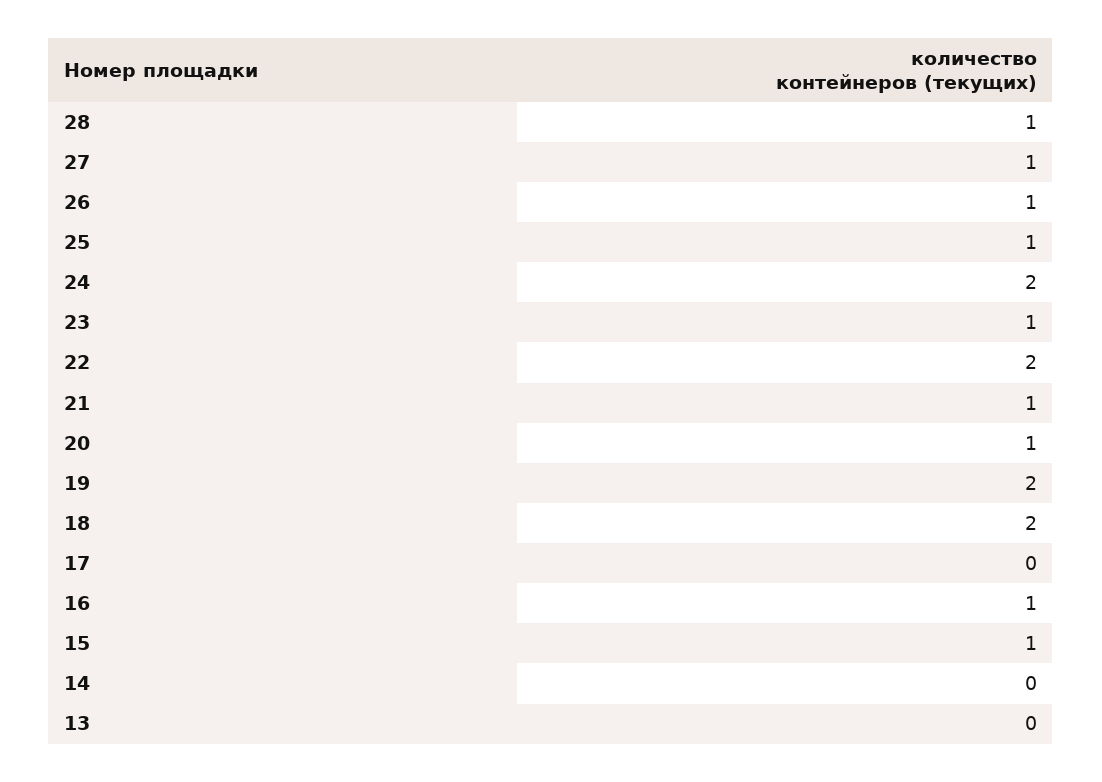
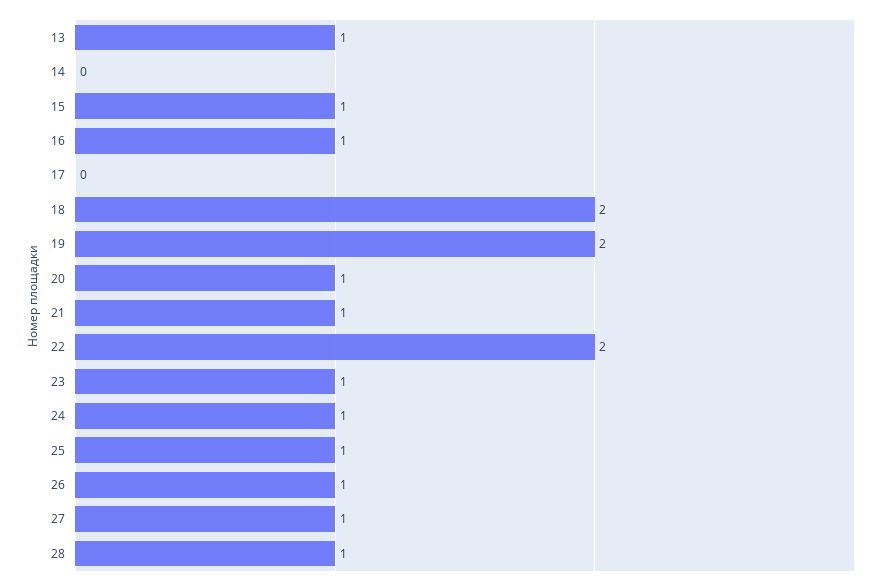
24: 2 -> 1
13: 0 -> 1

